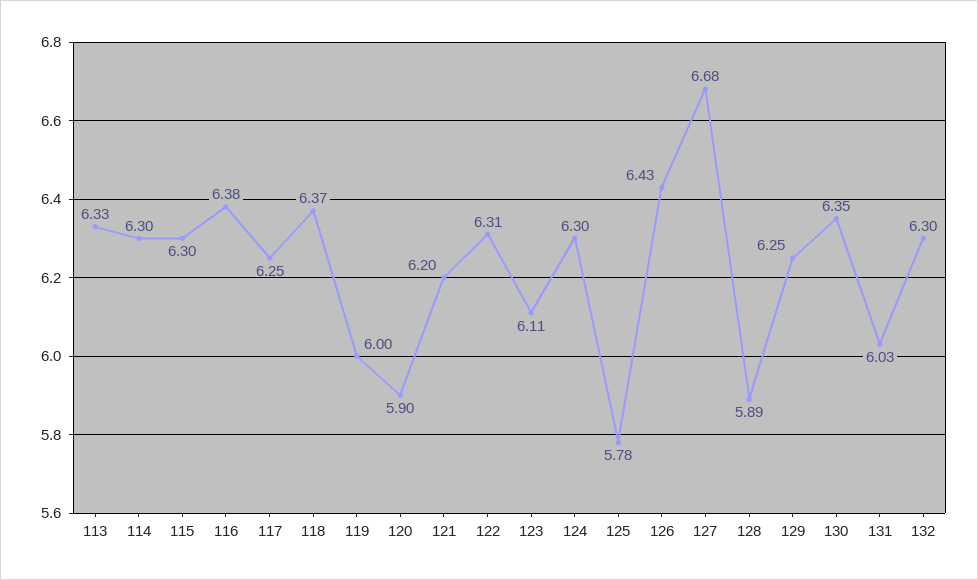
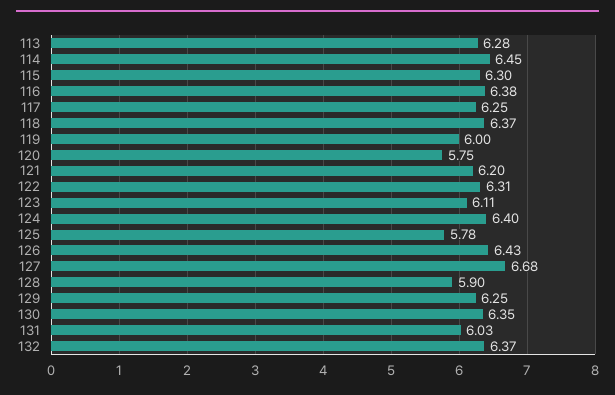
113: 6.33 -> 6.28
114: 6.3 -> 6.45
120: 5.9 -> 5.75
124: 6.3 -> 6.4
128: 5.89 -> 5.9
132: 6.3 -> 6.37

